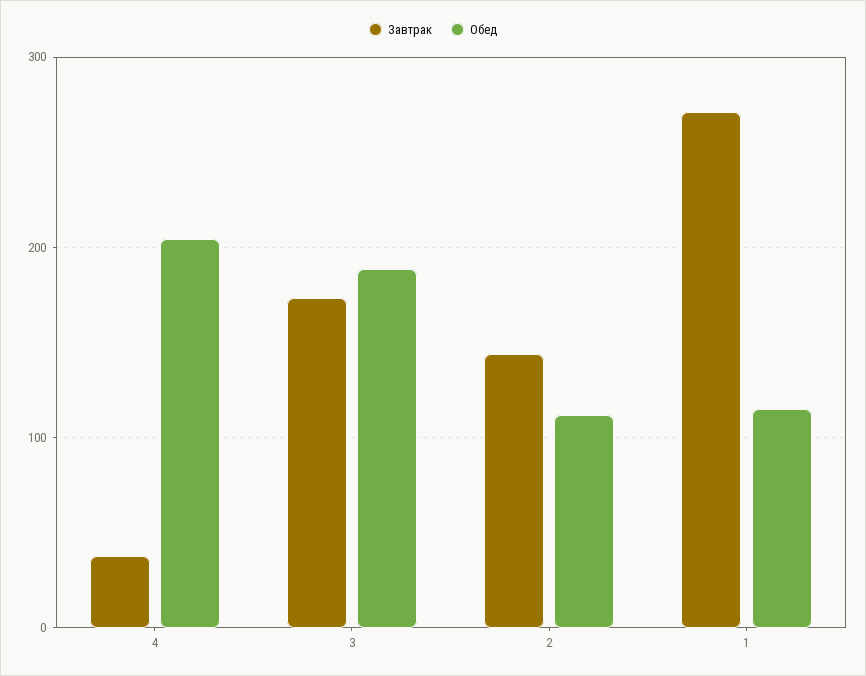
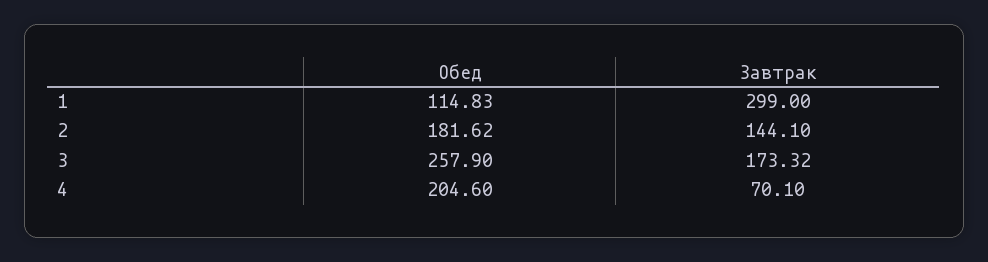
Завтрак, 4: 40 -> 70.1
Обед, 3: 190 -> 257.9
Обед, 2: 110 -> 181.62
Завтрак, 1: 270 -> 299

